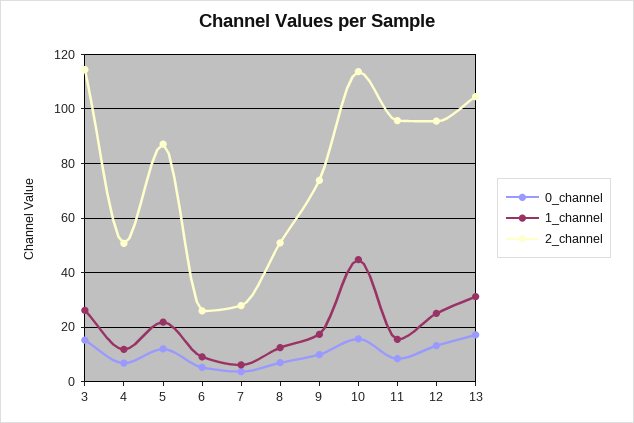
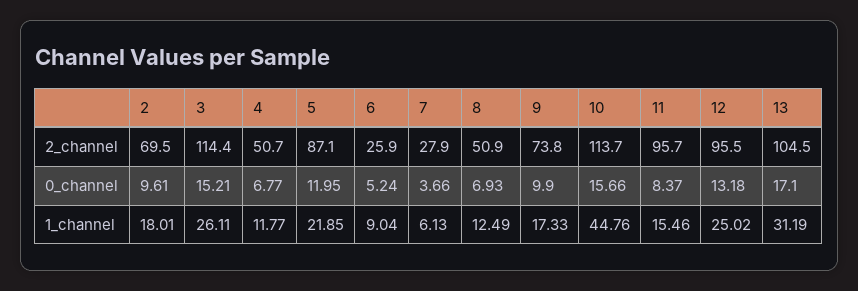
2_channel, 2: none -> 69.5
0_channel, 2: none -> 9.61
1_channel, 2: none -> 18.01

